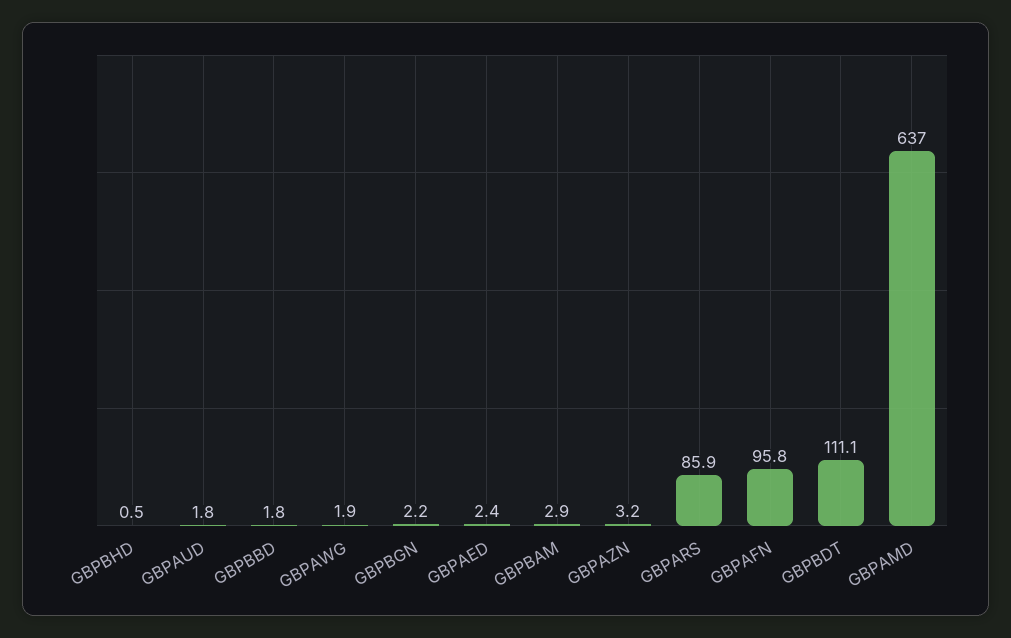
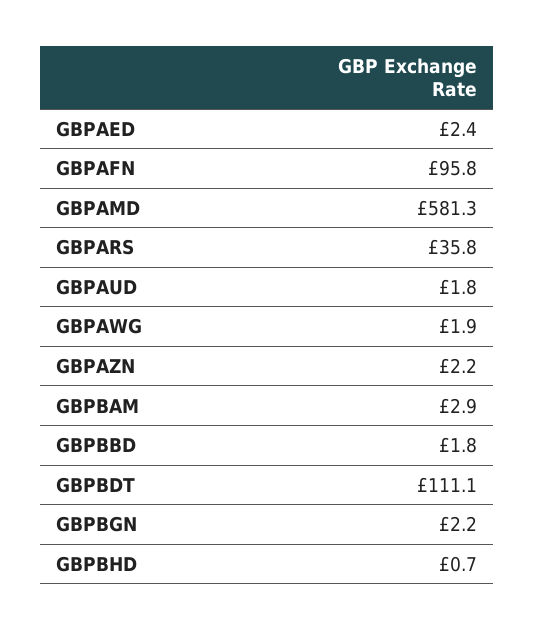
GBPBHD: 0.5 -> 0.7
GBPAZN: 3.2 -> 2.2
GBPARS: 85.9 -> 35.8
GBPAMD: 637 -> 581.3

